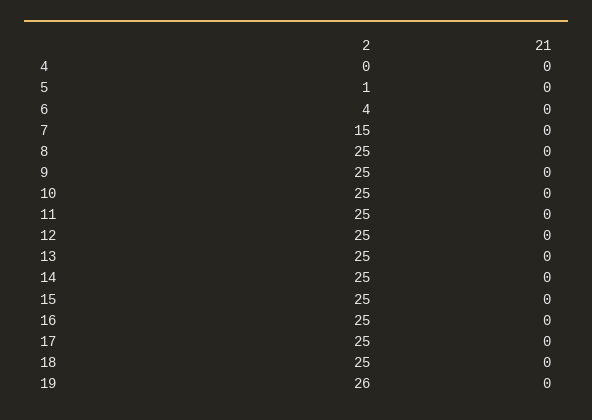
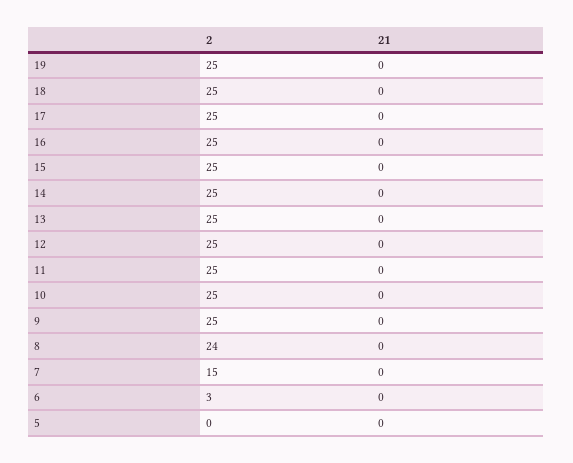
2, 4: 0 -> none
21, 4: 0 -> none
2, 5: 1 -> 0
2, 6: 4 -> 3
2, 8: 25 -> 24
2, 19: 26 -> 25

